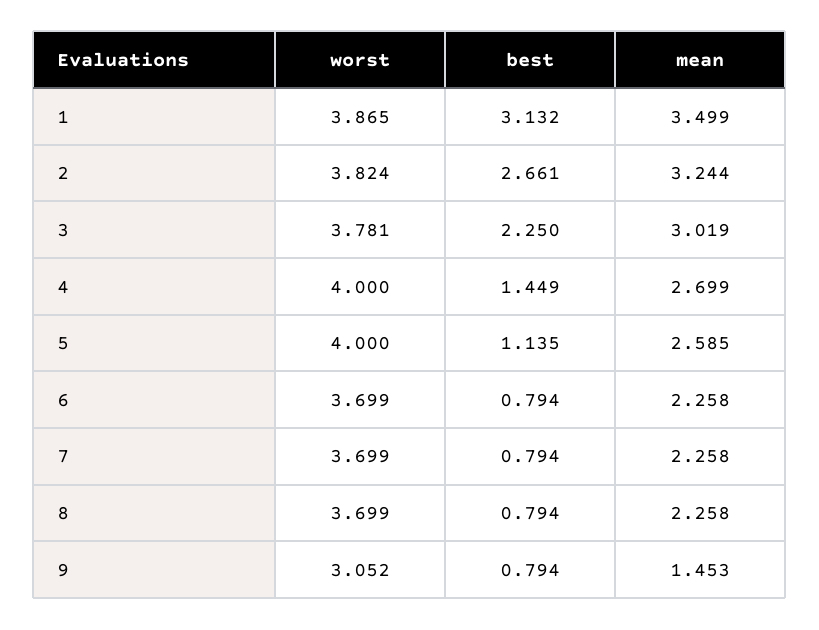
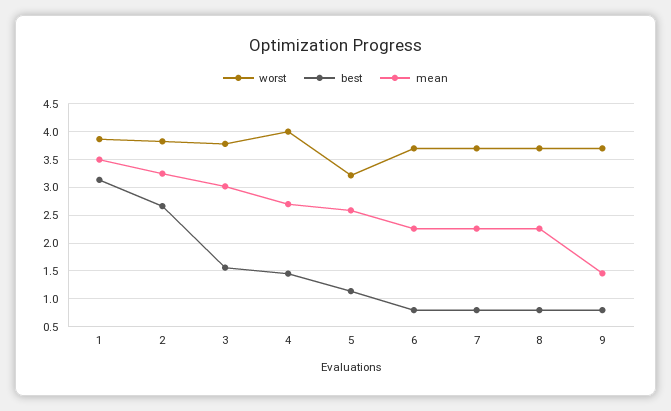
best, 3: 2.25 -> 1.5
worst, 5: 4 -> 3.25
worst, 9: 3.052 -> 3.75

